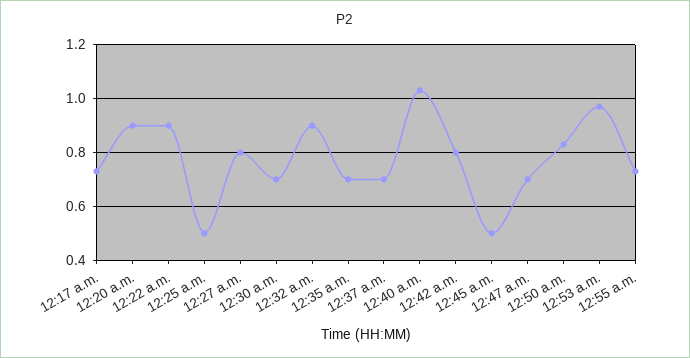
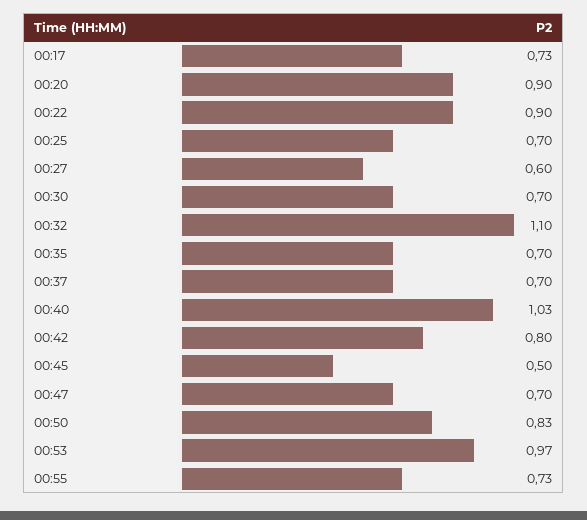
12:25 a.m.: 0.5 -> 0.7
12:27 a.m.: 0.8 -> 0.6
12:32 a.m.: 0.9 -> 1.1

